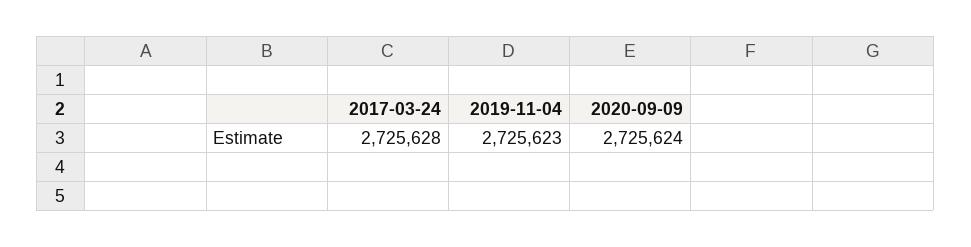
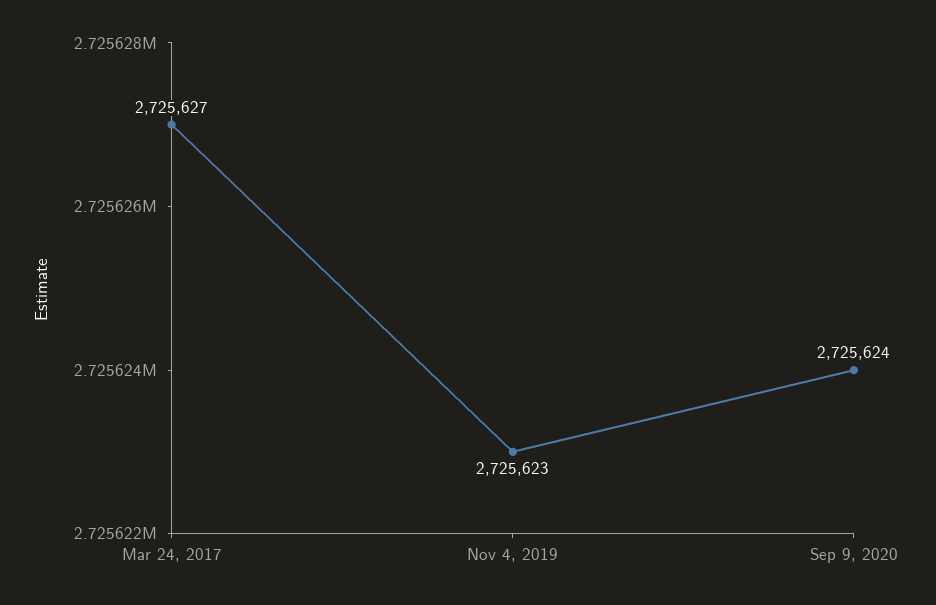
2017-03-24: 2725628 -> 2725627

